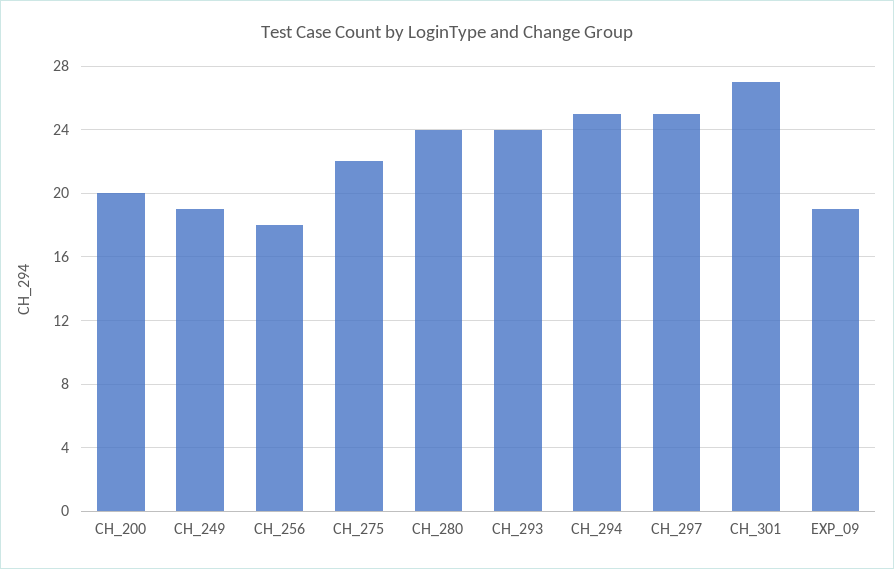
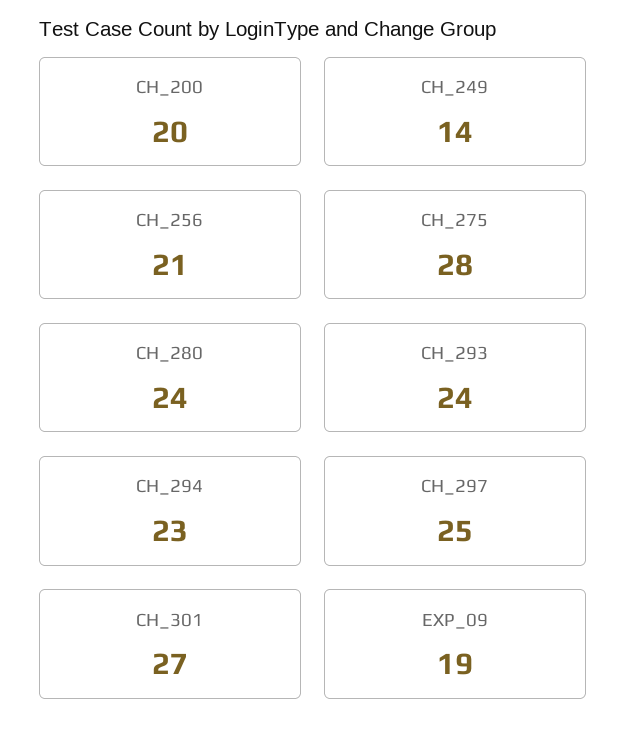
CH_249: 19 -> 14
CH_256: 18 -> 21
CH_275: 22 -> 28
CH_294: 25 -> 23

